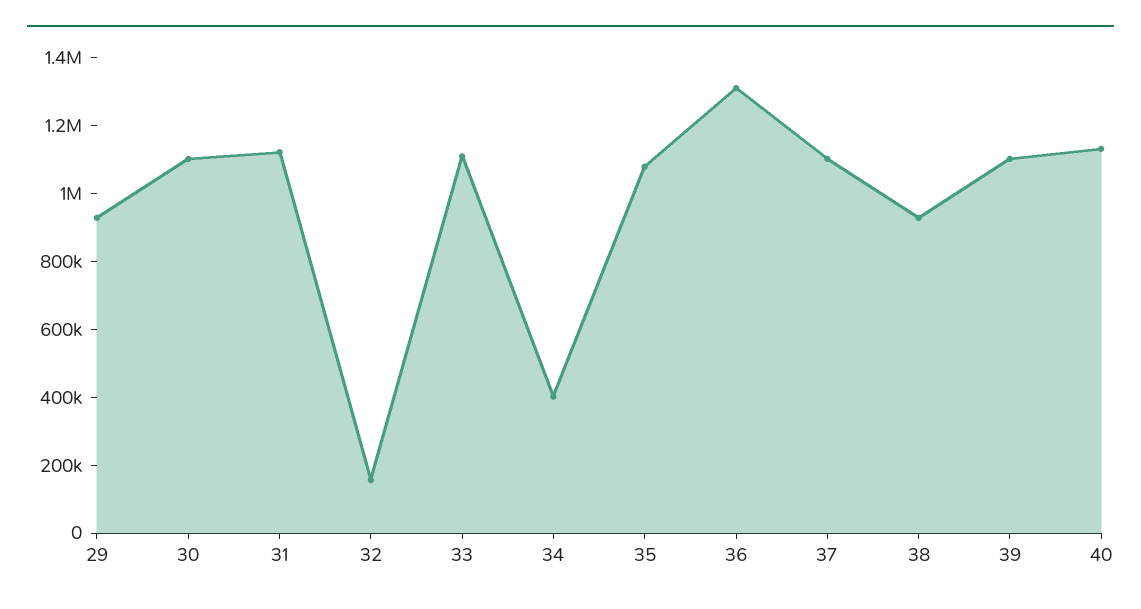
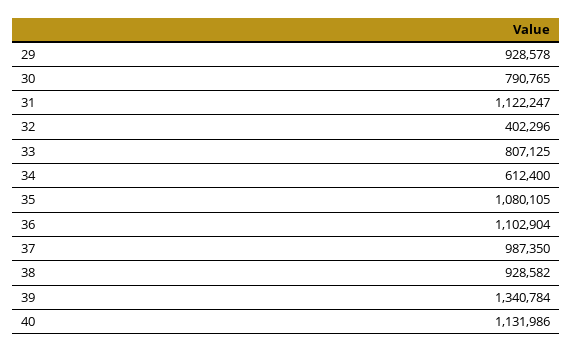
30: 1100000 -> 790765
32: 150000 -> 402296
33: 1100000 -> 807125
34: 400000 -> 612400
36: 1300000 -> 1102904
37: 1100000 -> 987350
39: 1100000 -> 1340784

